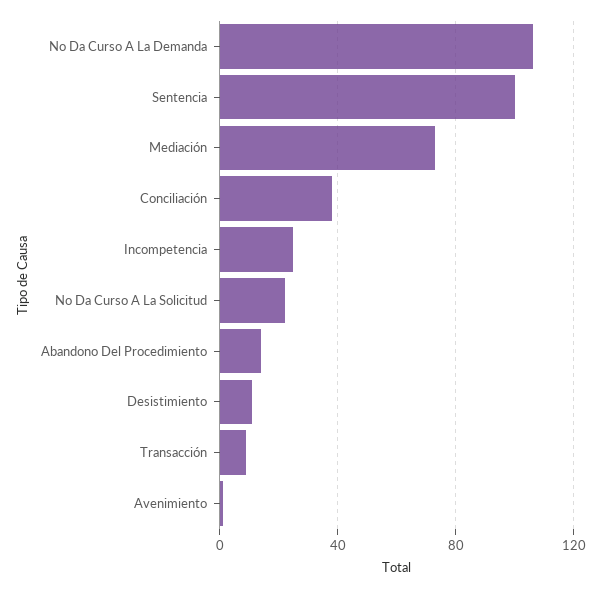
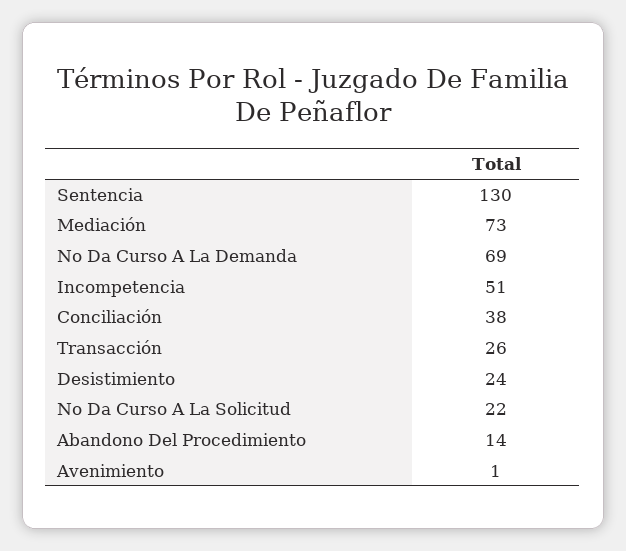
No Da Curso A La Demanda: 105 -> 69
Sentencia: 100 -> 130
Incompetencia: 25 -> 51
Desistimiento: 10 -> 24
Transacción: 10 -> 26

